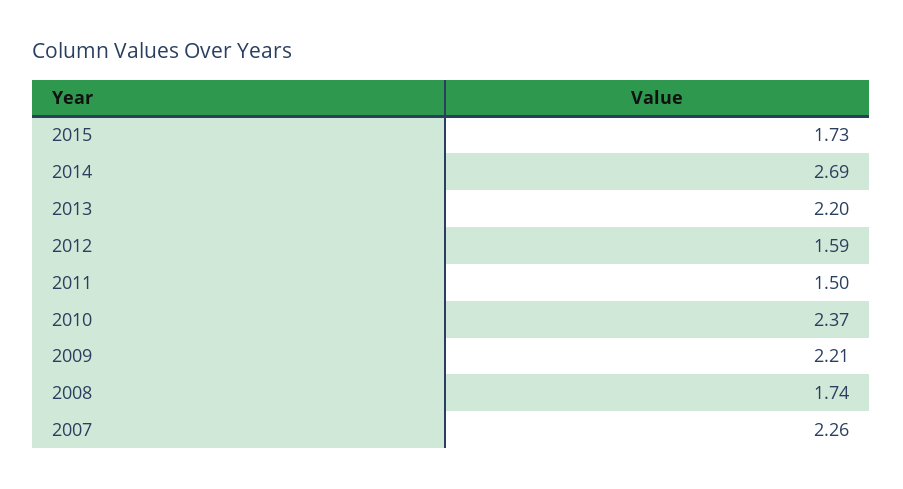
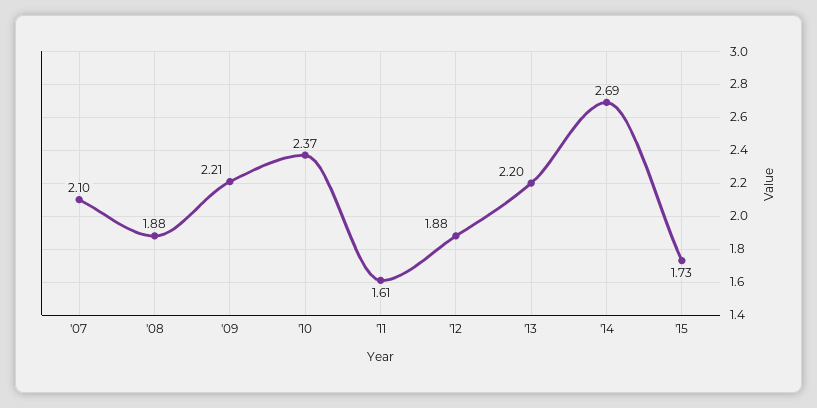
2012: 1.59 -> 1.88
2011: 1.5 -> 1.61
2008: 1.74 -> 1.88
2007: 2.26 -> 2.1

